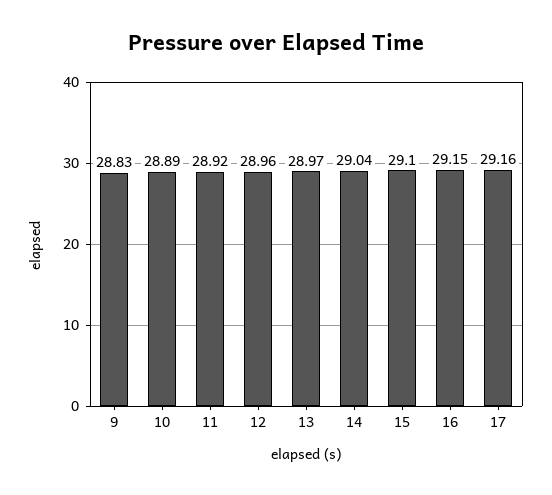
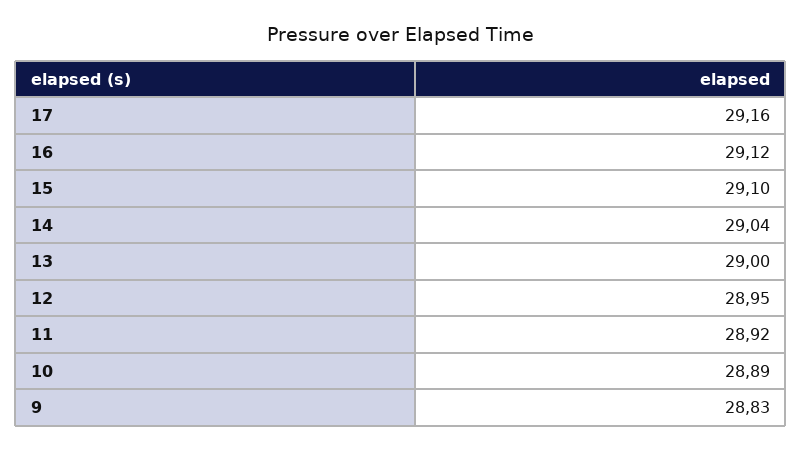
12: 28.96 -> 28.95
13: 28.97 -> 29
16: 29.15 -> 29.12

